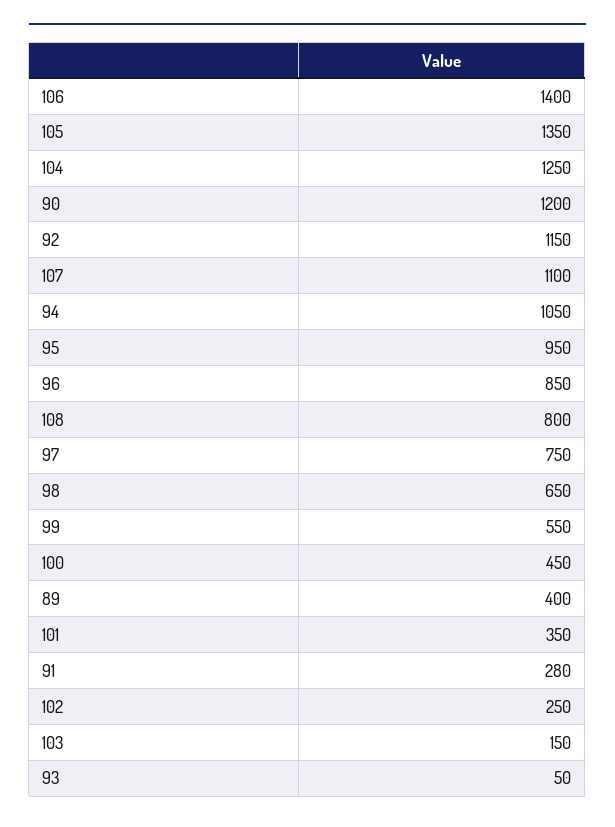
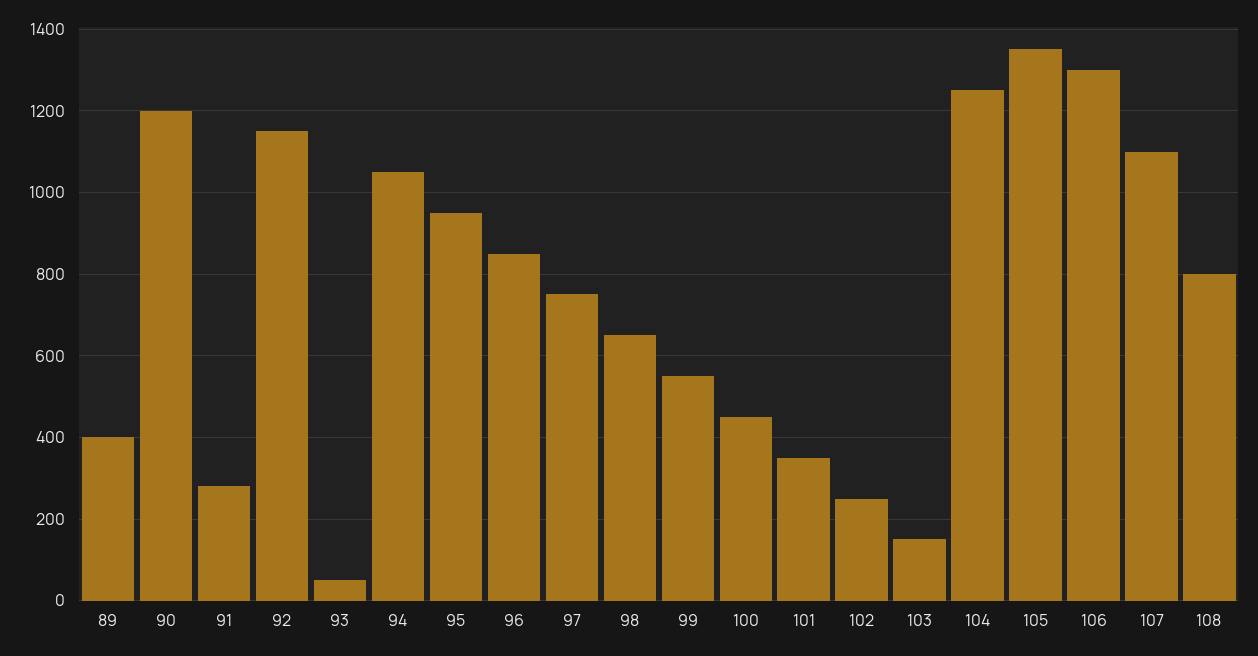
106: 1400 -> 1300

